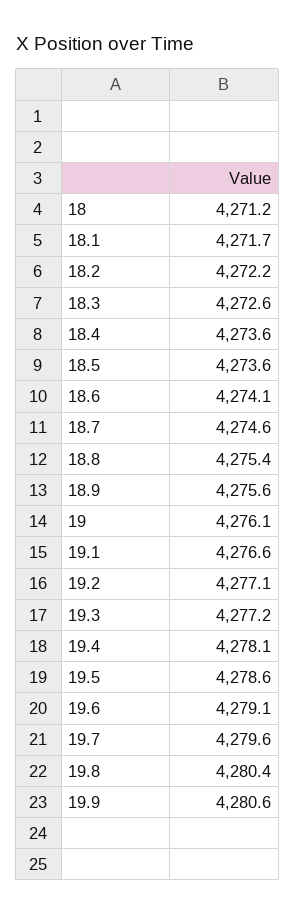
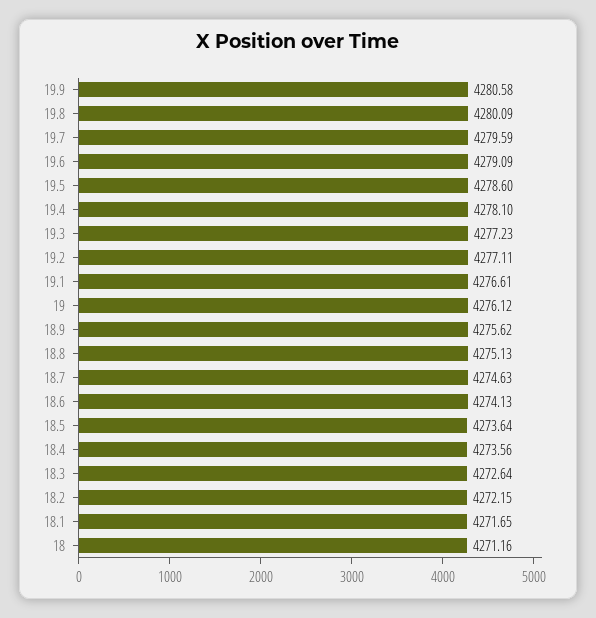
18.8: 4275.4 -> 4275.13
19.8: 4280.4 -> 4280.09

